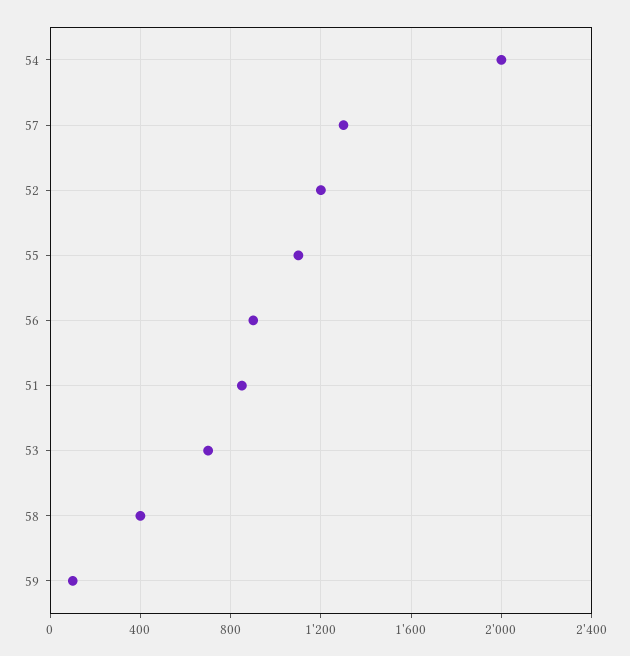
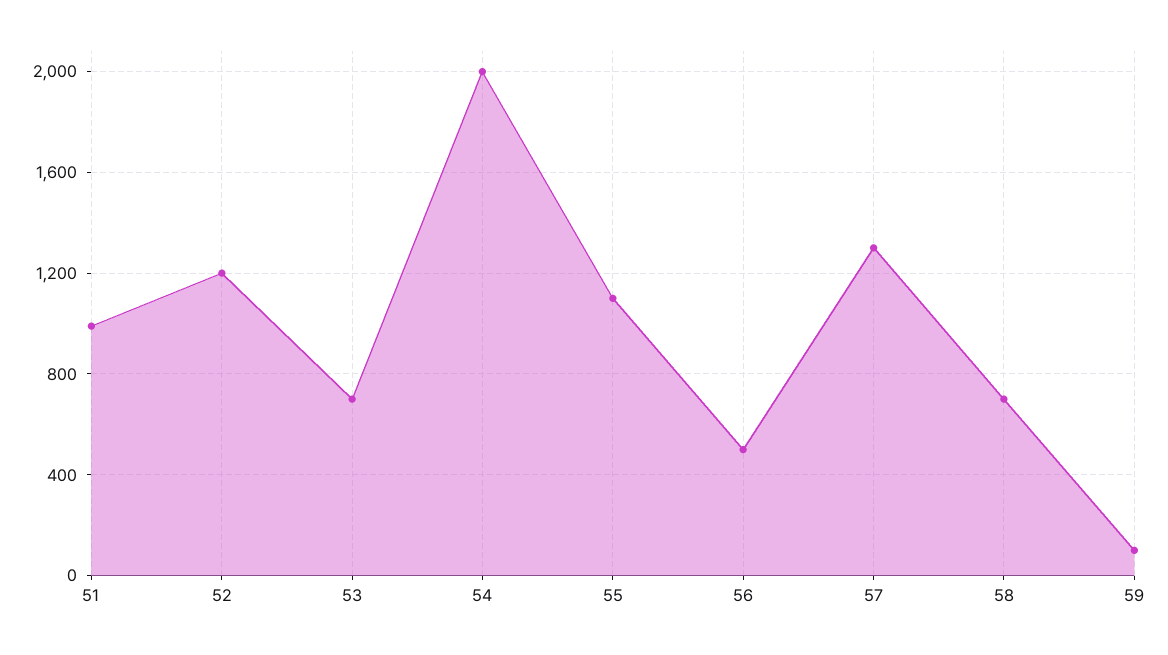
56: 900 -> 500
51: 850 -> 1000
58: 400 -> 700

